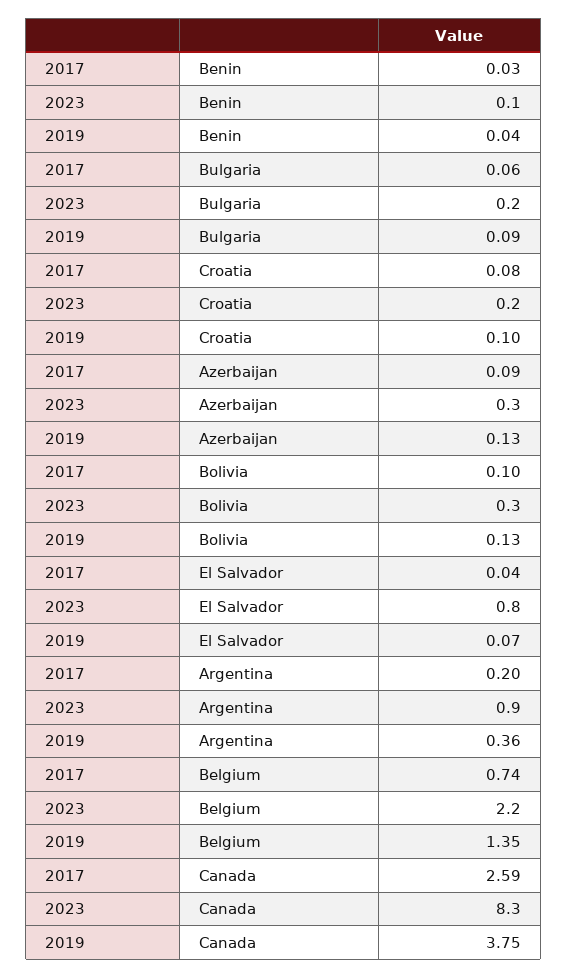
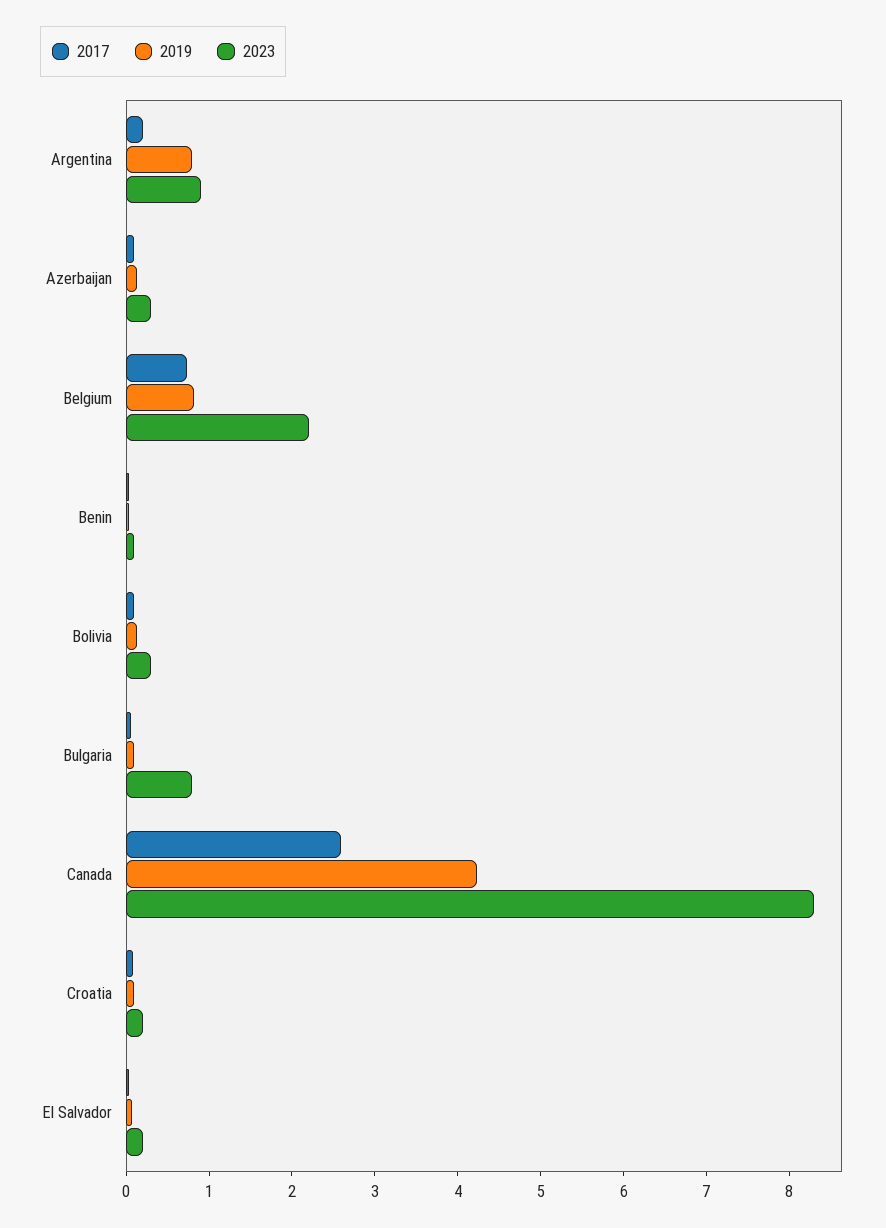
2023, Bulgaria: 0.2 -> 0.8
2023, El Salvador: 0.8 -> 0.2
2019, Argentina: 0.36 -> 0.8
2019, Belgium: 1.35 -> 0.8
2019, Canada: 3.75 -> 4.2

